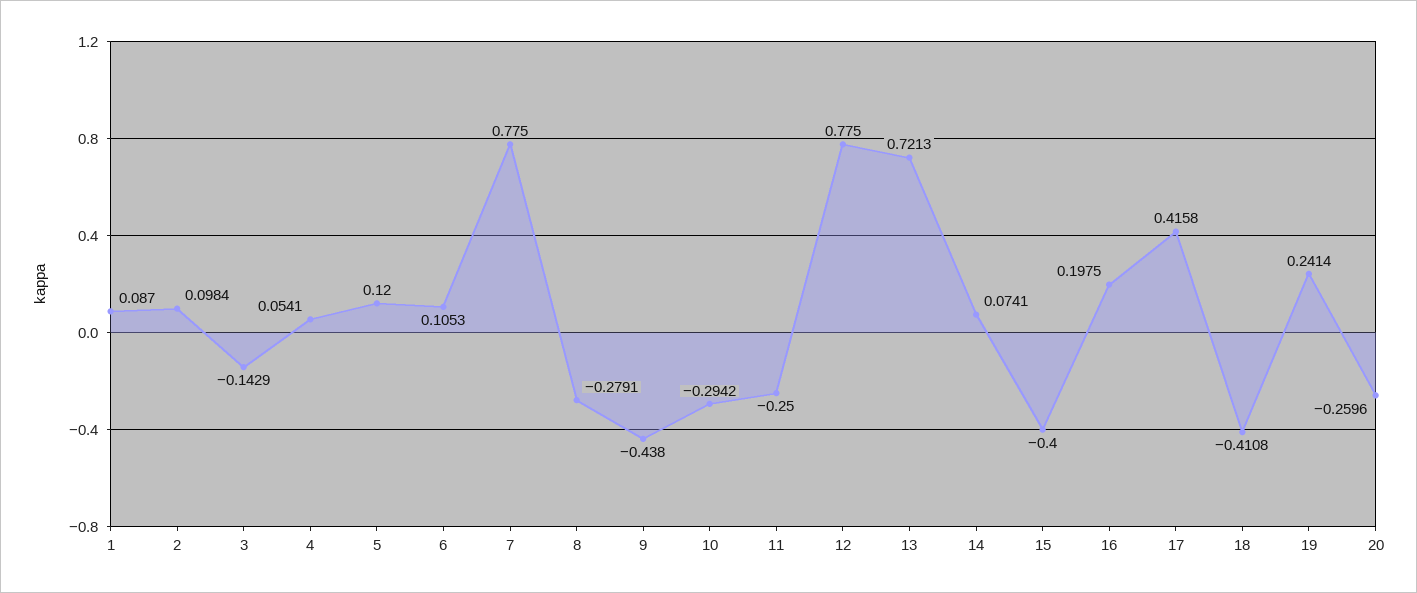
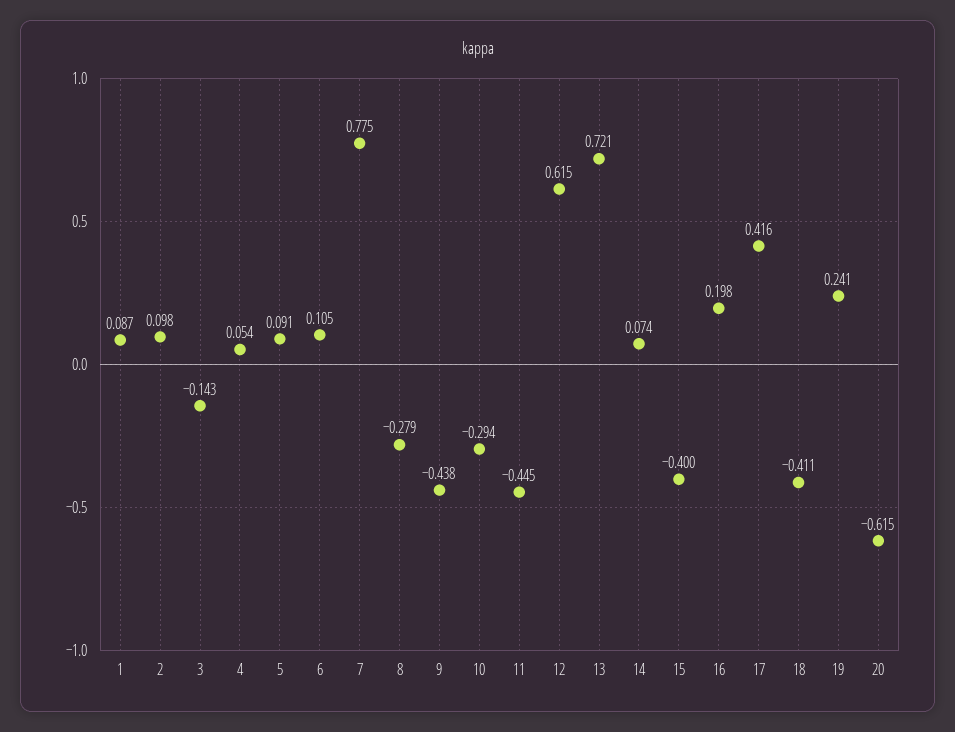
5: 0.12 -> 0.091
11: -0.25 -> -0.445
12: 0.775 -> 0.615
20: -0.2596 -> -0.615

